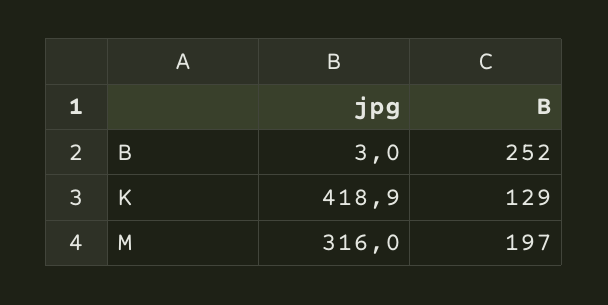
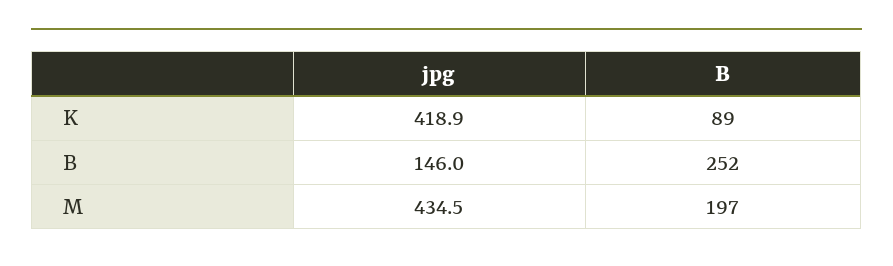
jpg, B: 3 -> 146
B, K: 129 -> 89
jpg, M: 316 -> 434.5

